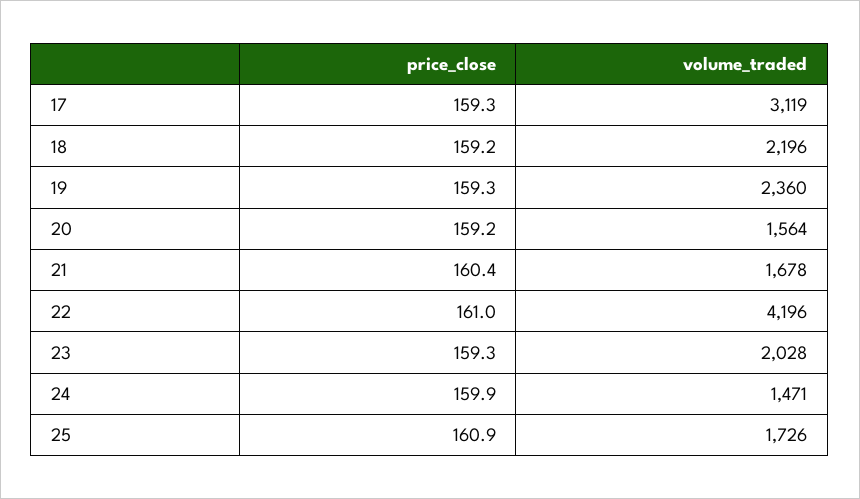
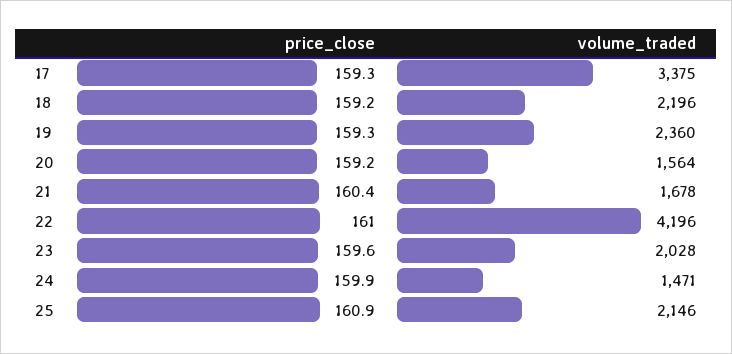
volume_traded, 17: 3119 -> 3375
price_close, 23: 159.3 -> 159.6
volume_traded, 25: 1726 -> 2146

